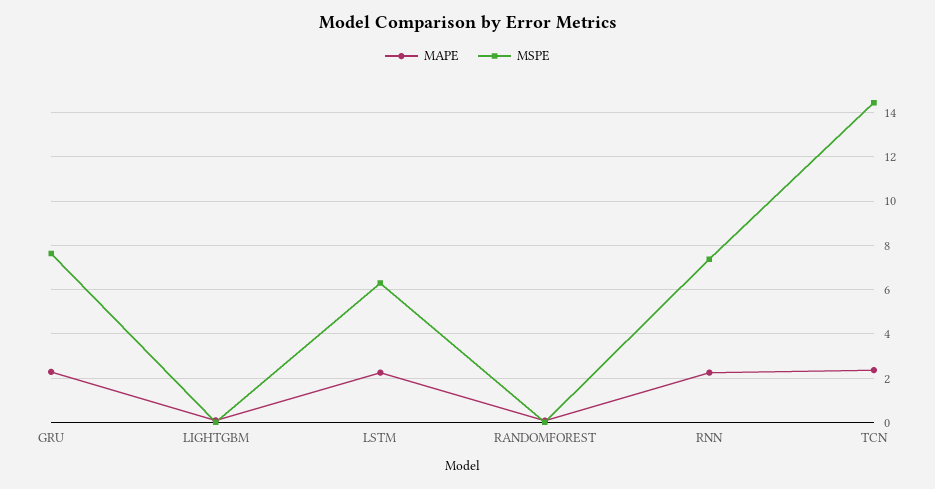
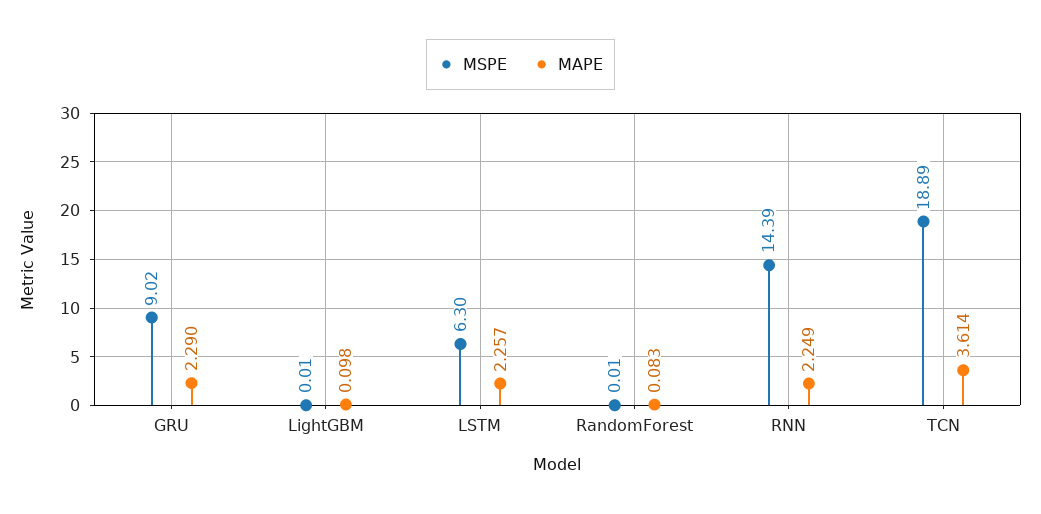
MSPE, GRU: 7.5 -> 9.02
MSPE, RNN: 7.5 -> 14.39
MAPE, TCN: 2.5 -> 3.614
MSPE, TCN: 14.5 -> 18.89

